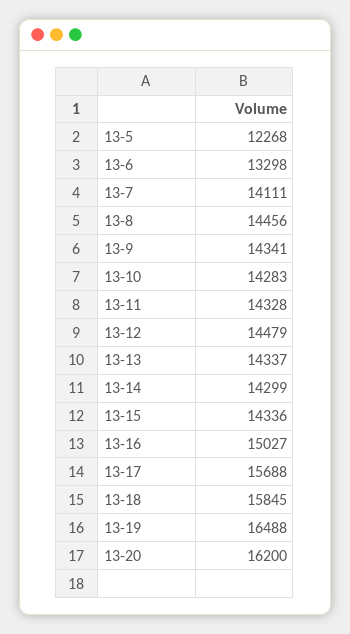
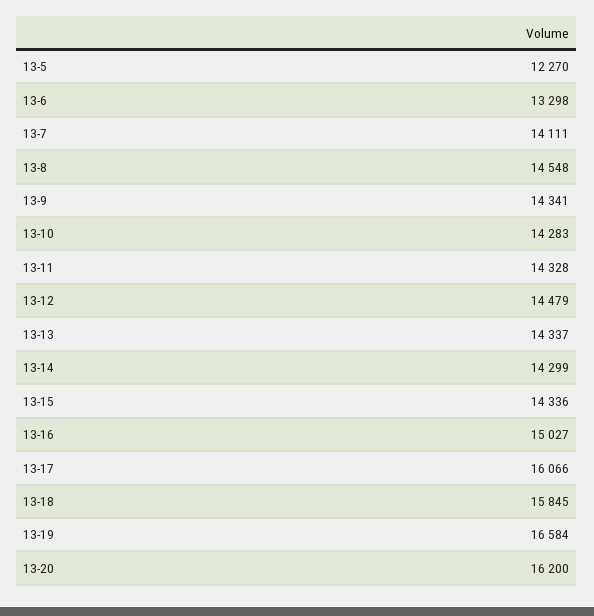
13-5: 12268 -> 12270
13-8: 14456 -> 14548
13-17: 15688 -> 16066
13-19: 16488 -> 16584

